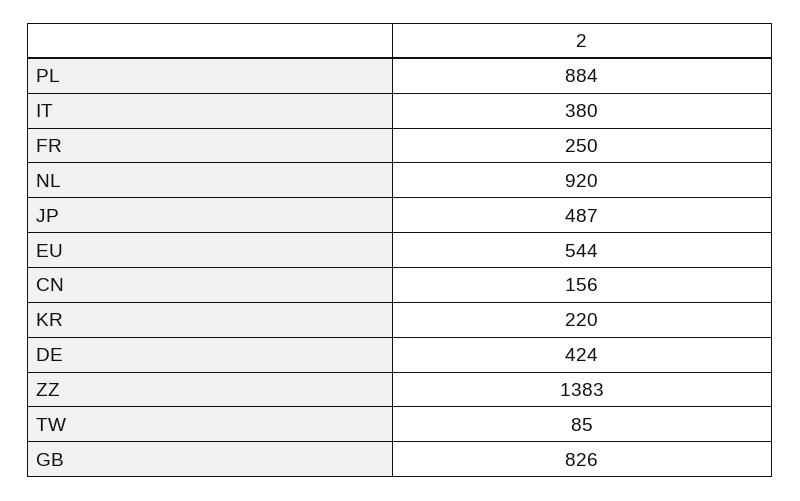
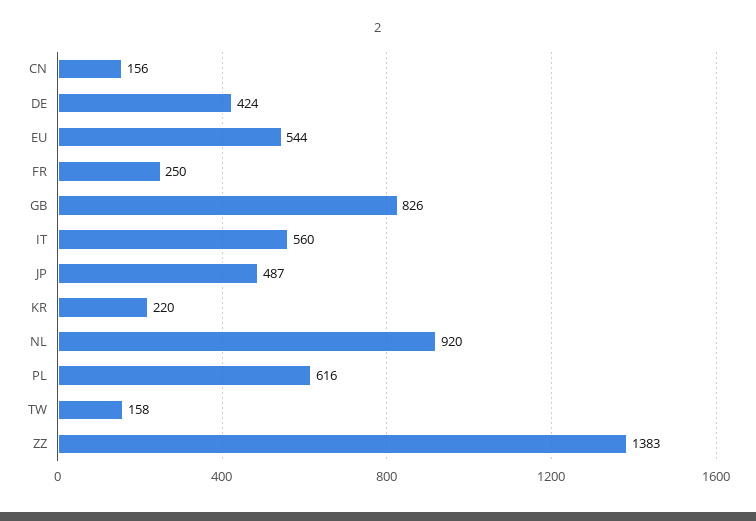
PL: 884 -> 616
IT: 380 -> 560
TW: 85 -> 158

